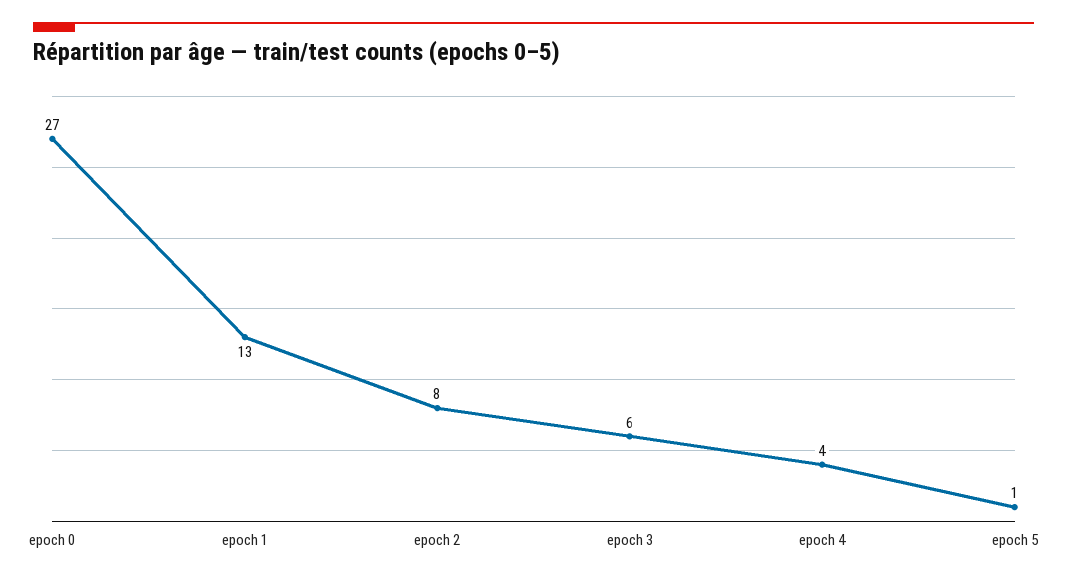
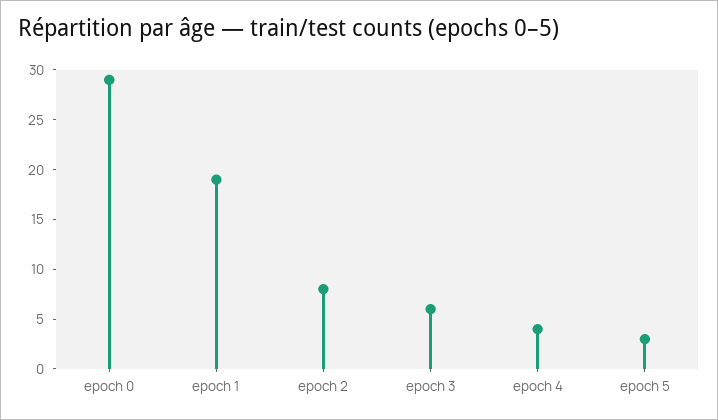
epoch 0: 27 -> 29
epoch 1: 13 -> 19
epoch 5: 1 -> 3

